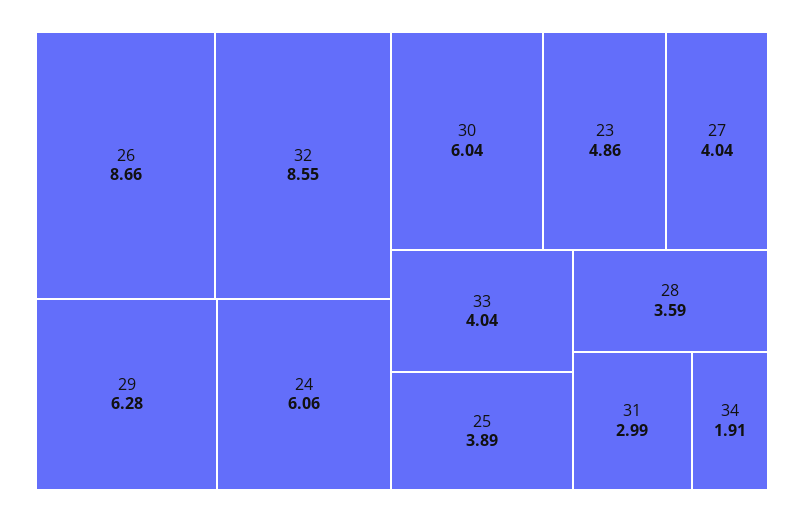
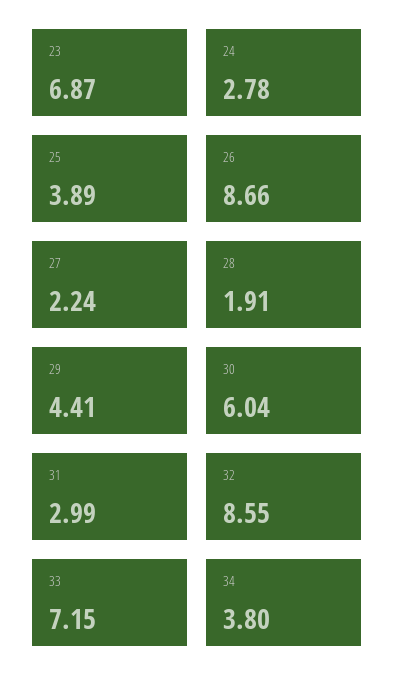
29: 6.28 -> 4.41
24: 6.06 -> 2.78
23: 4.86 -> 6.87
27: 4.04 -> 2.24
33: 4.04 -> 7.15
28: 3.59 -> 1.91
34: 1.91 -> 3.8

